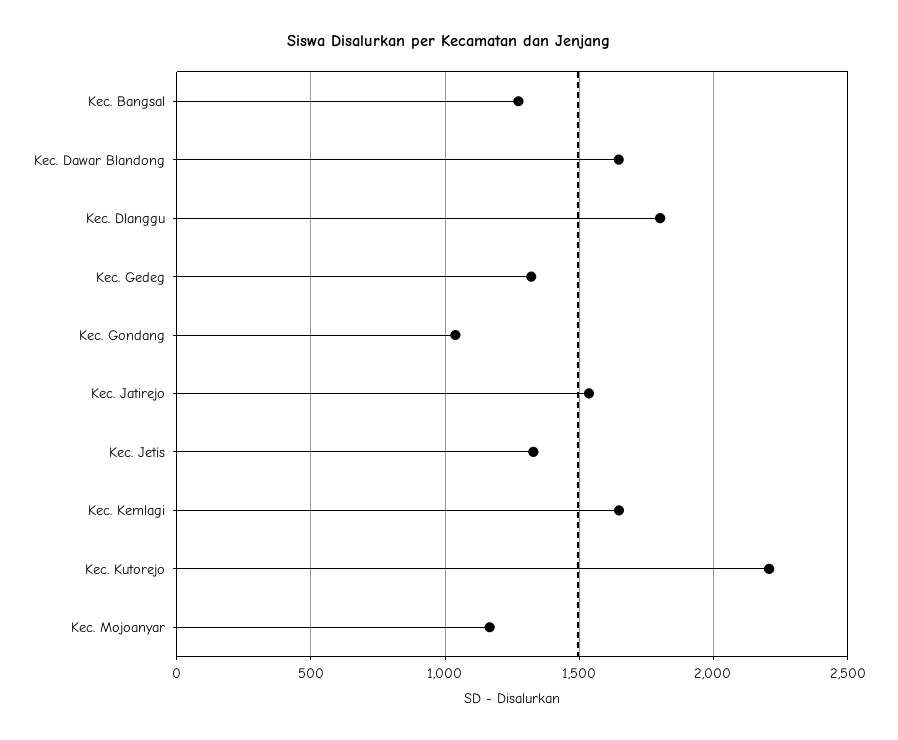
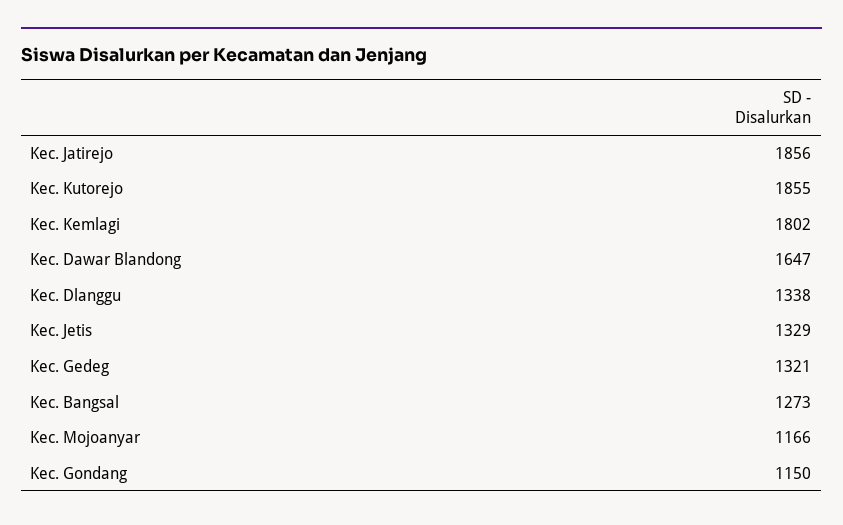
Kec. Dlanggu: 1800 -> 1338
Kec. Gondang: 1050 -> 1150
Kec. Jatirejo: 1550 -> 1856
Kec. Kemlagi: 1650 -> 1802
Kec. Kutorejo: 2200 -> 1855

